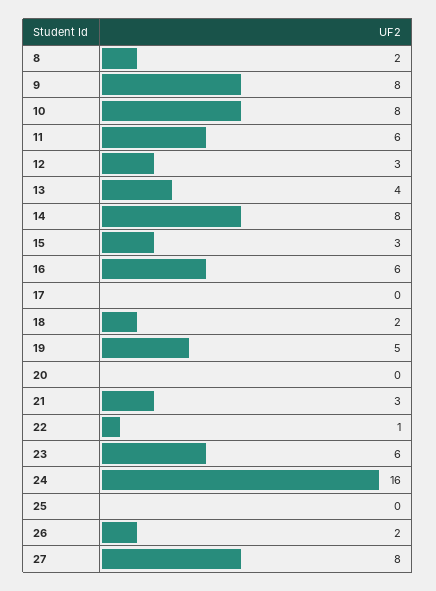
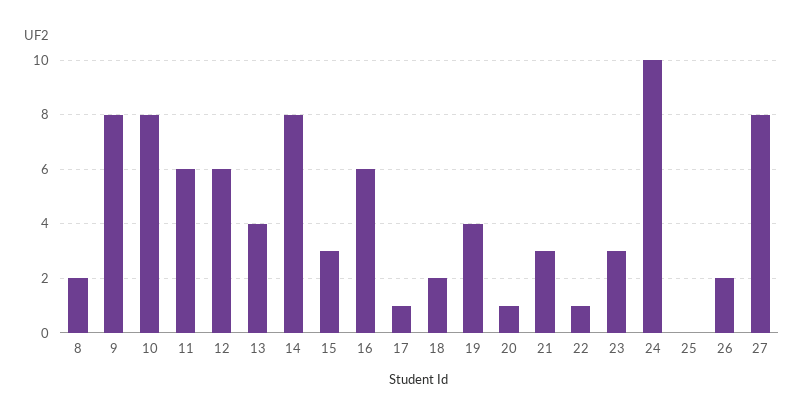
12: 3 -> 6
17: 0 -> 1
19: 5 -> 4
20: 0 -> 1
23: 6 -> 3
24: 16 -> 10

